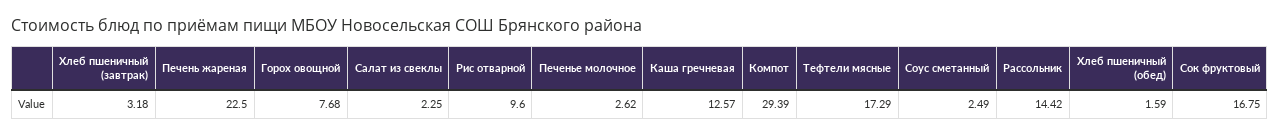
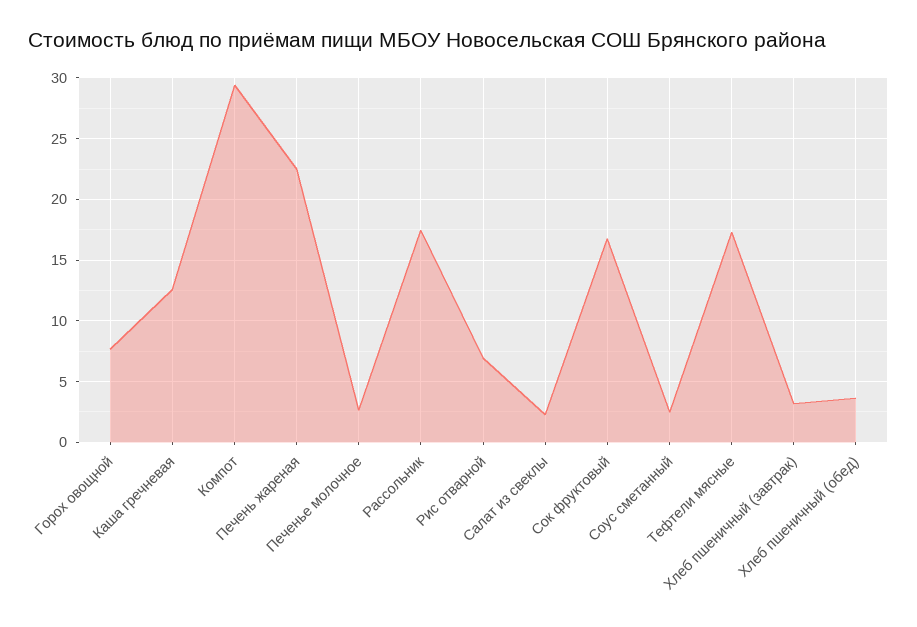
Рис отварной: 9.6 -> 7
Рассольник: 14.42 -> 17.5
Хлеб пшеничный (обед): 1.59 -> 3.5

